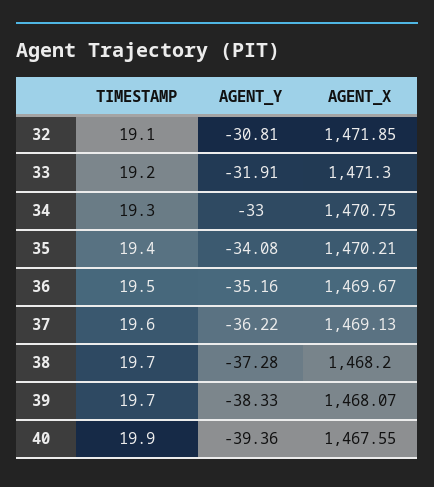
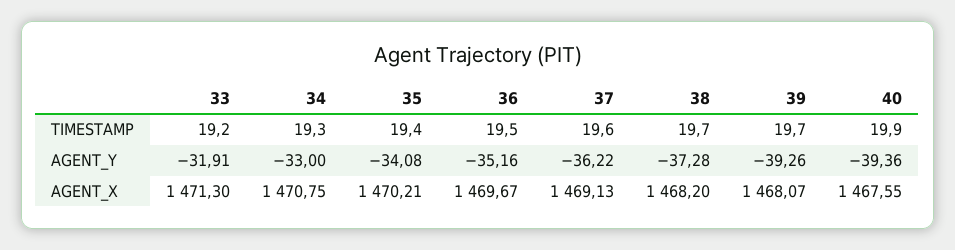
TIMESTAMP, 32: 19.1 -> none
AGENT_Y, 32: -30.81 -> none
AGENT_X, 32: 1471.85 -> none
AGENT_Y, 39: -38.33 -> -39.26

